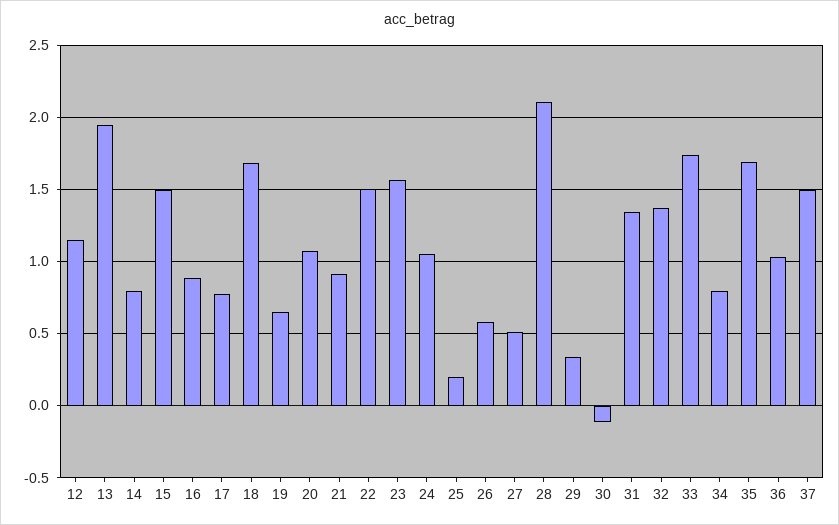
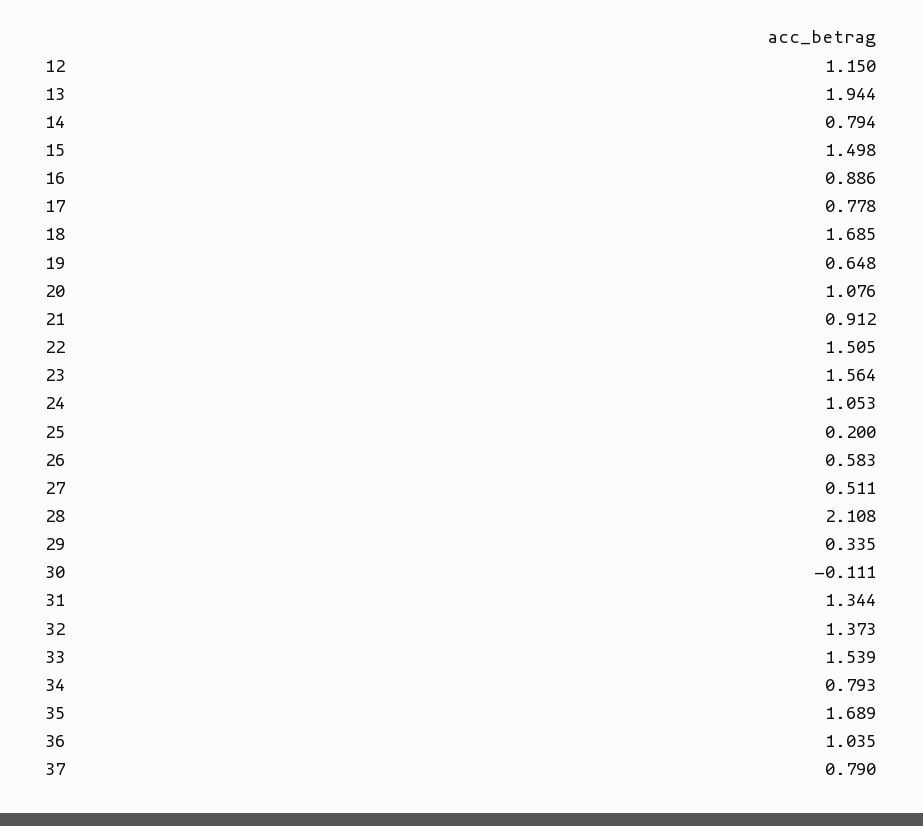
33: 1.75 -> 1.539
37: 1.5 -> 0.79

